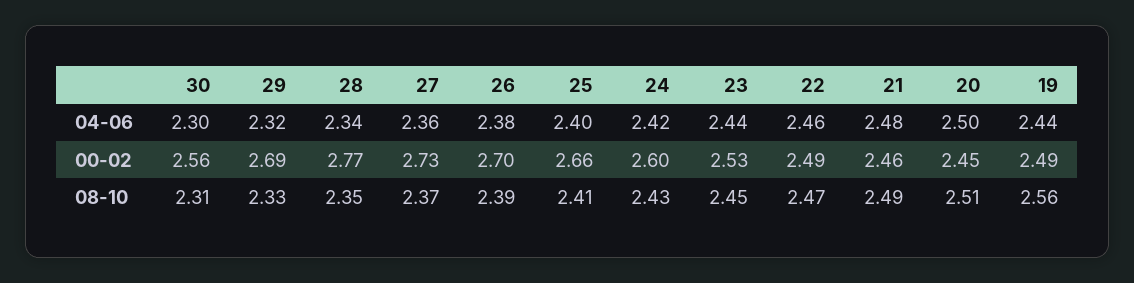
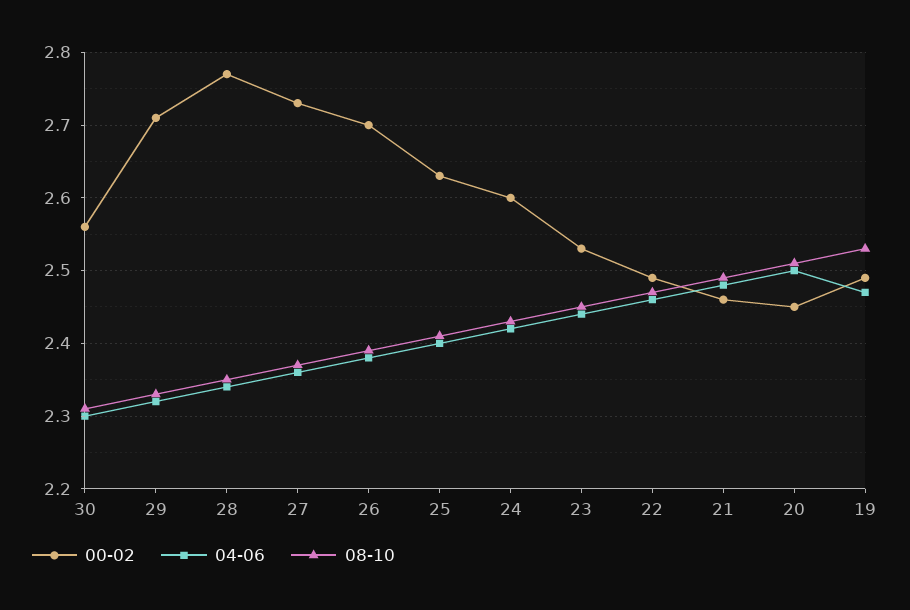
04-06, 19: 2.44 -> 2.47
00-02, 29: 2.69 -> 2.71
00-02, 25: 2.66 -> 2.63
08-10, 19: 2.56 -> 2.53

